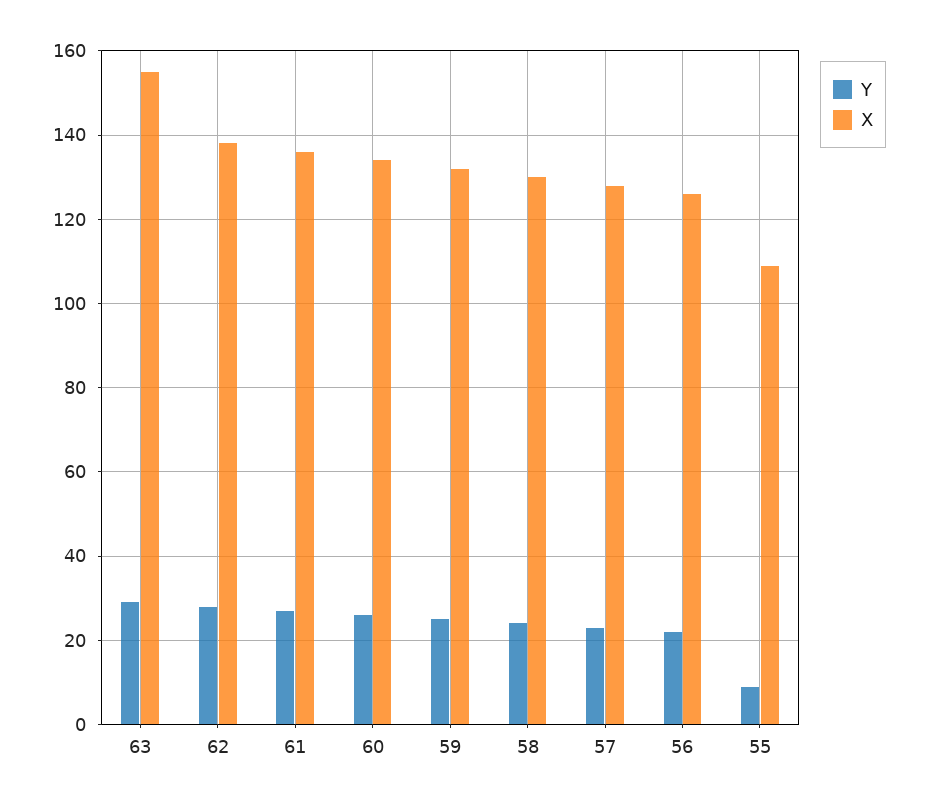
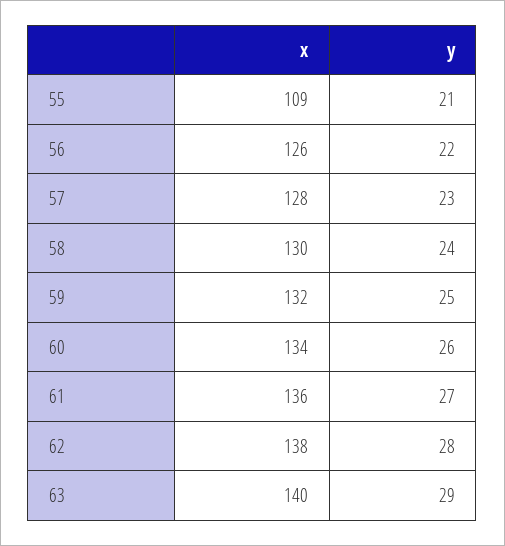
X, 63: 155 -> 140
Y, 55: 10 -> 21

